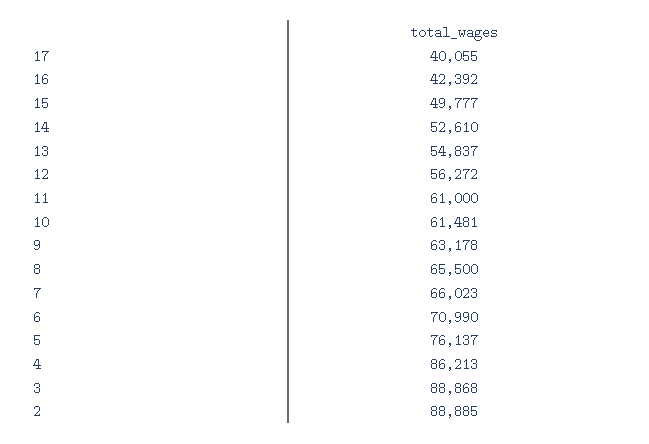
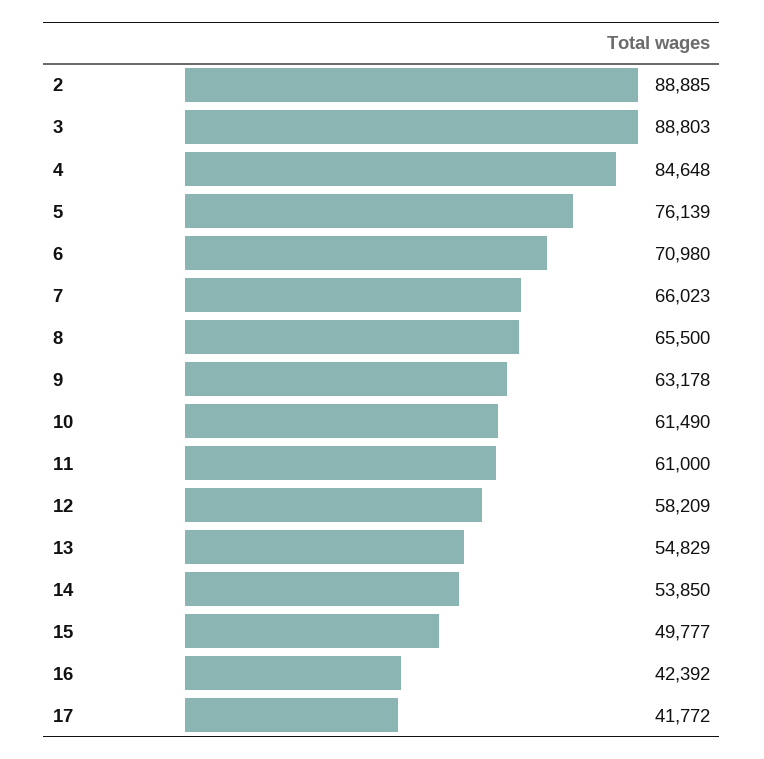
17: 40055 -> 41772
14: 52610 -> 53850
13: 54837 -> 54829
12: 56272 -> 58209
10: 61481 -> 61490
6: 70990 -> 70980
5: 76137 -> 76139
4: 86213 -> 84648
3: 88868 -> 88803

